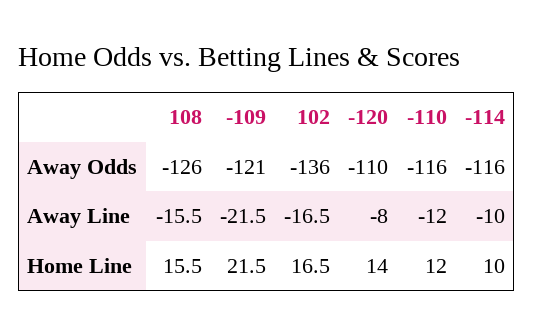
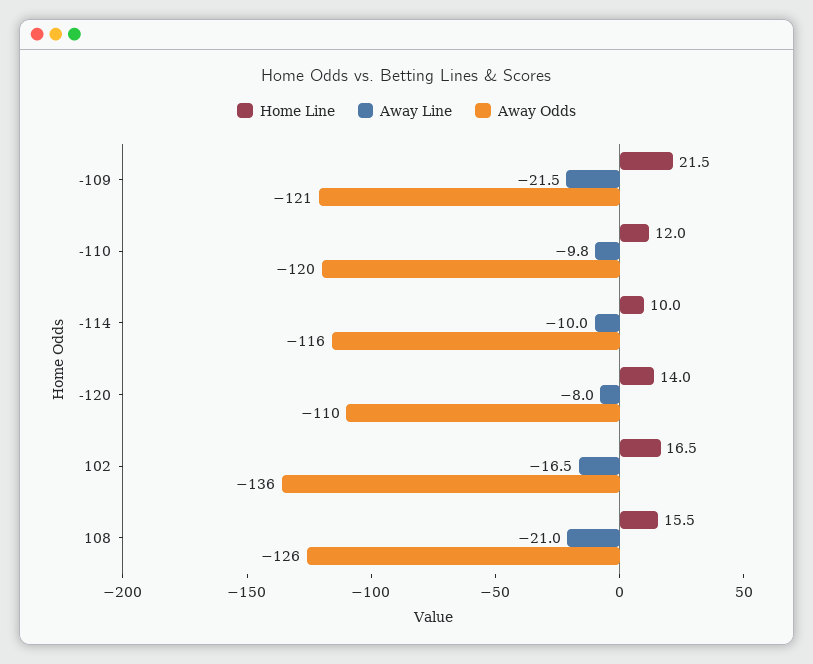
Away Odds, -110: -116 -> -120
Away Line, 108: -15.5 -> -21
Away Line, -110: -12 -> -9.8

